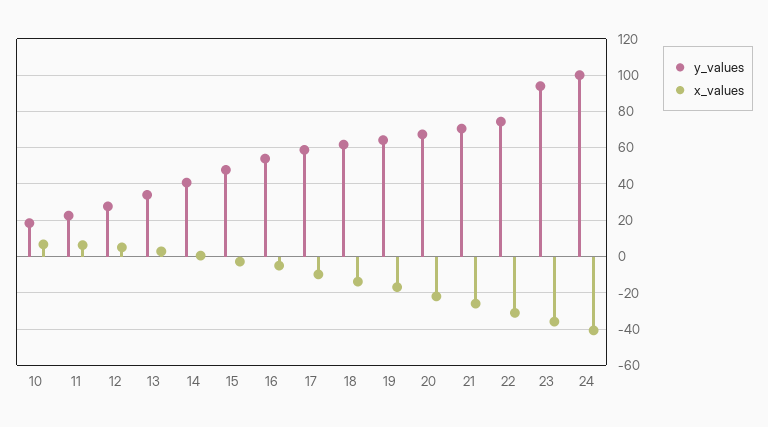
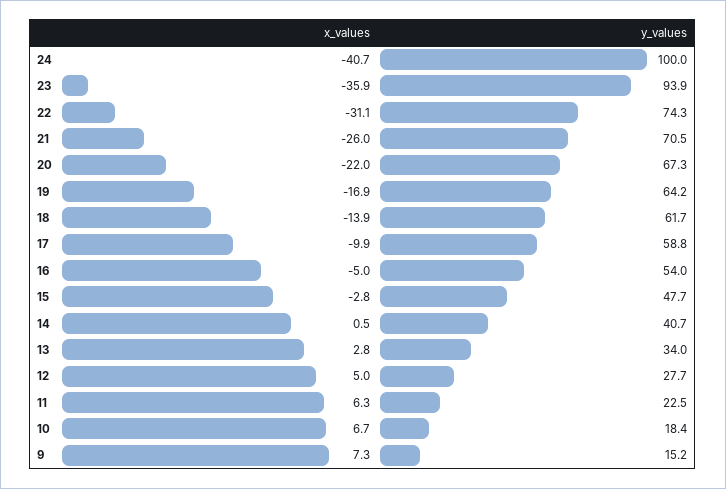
x_values, 9: none -> 7.3
y_values, 9: none -> 15.2

